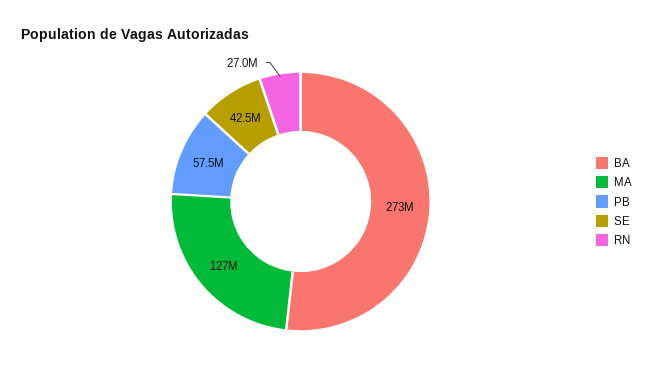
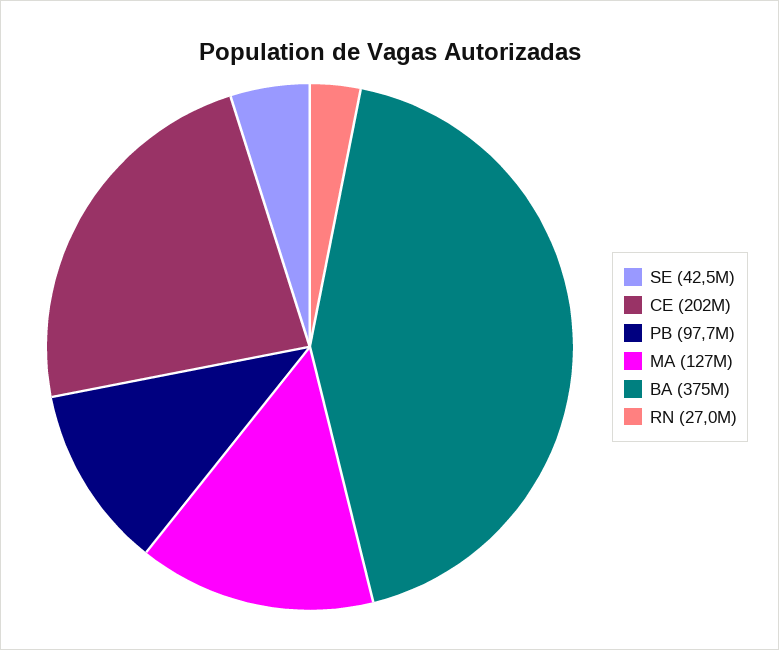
BA: 273000000 -> 375000000
PB: 57500000 -> 97700000
CE: none -> 202000000

